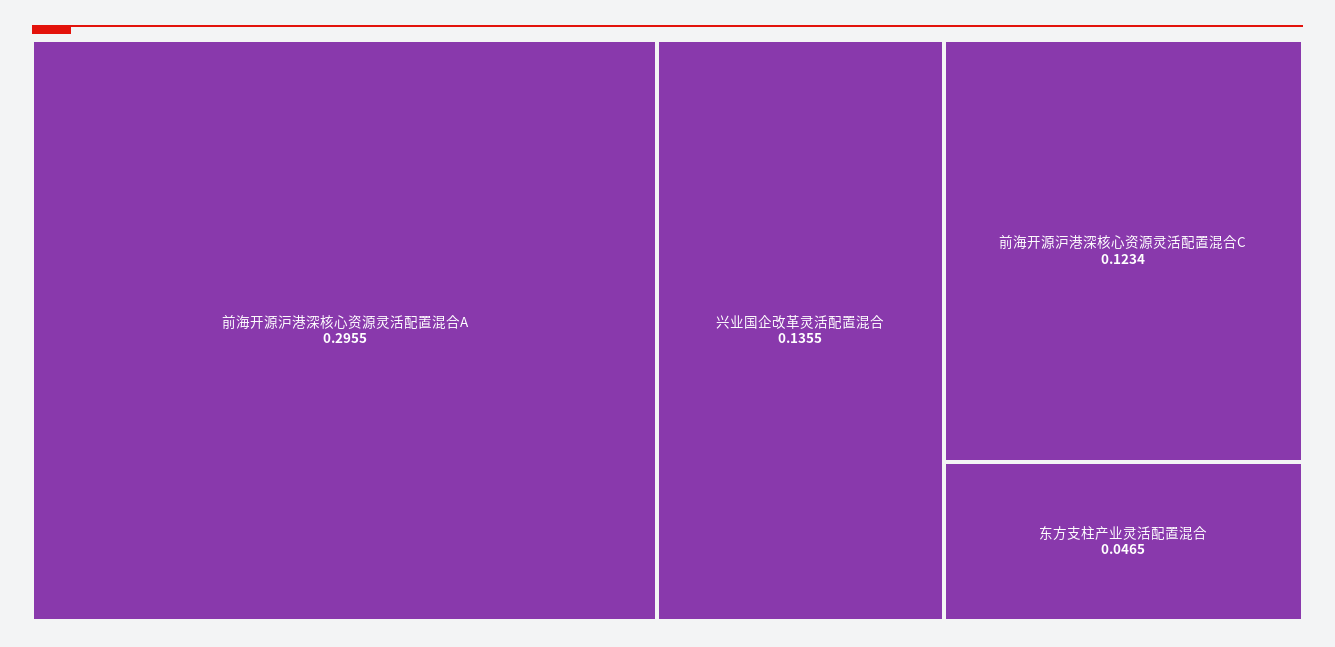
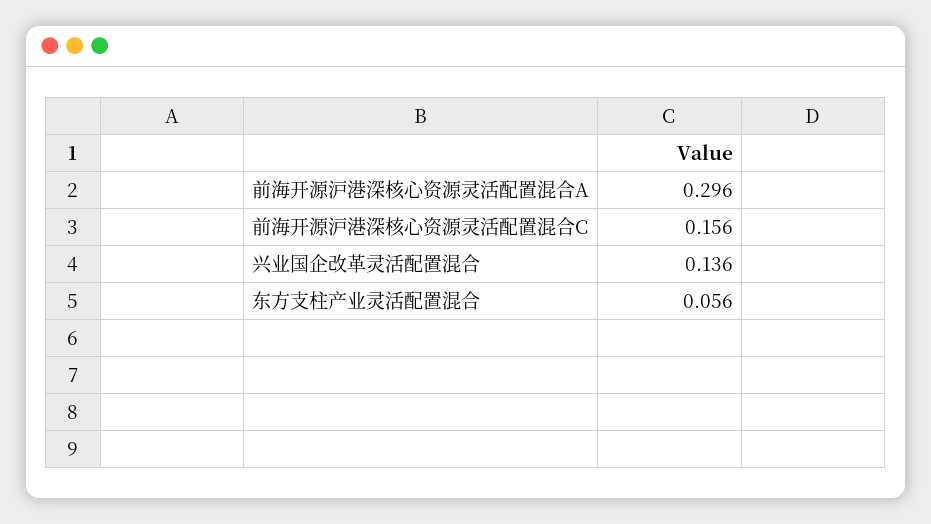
前海开源沪港深核心资源灵活配置混合C: 0.1234 -> 0.156
东方支柱产业灵活配置混合: 0.0465 -> 0.056

